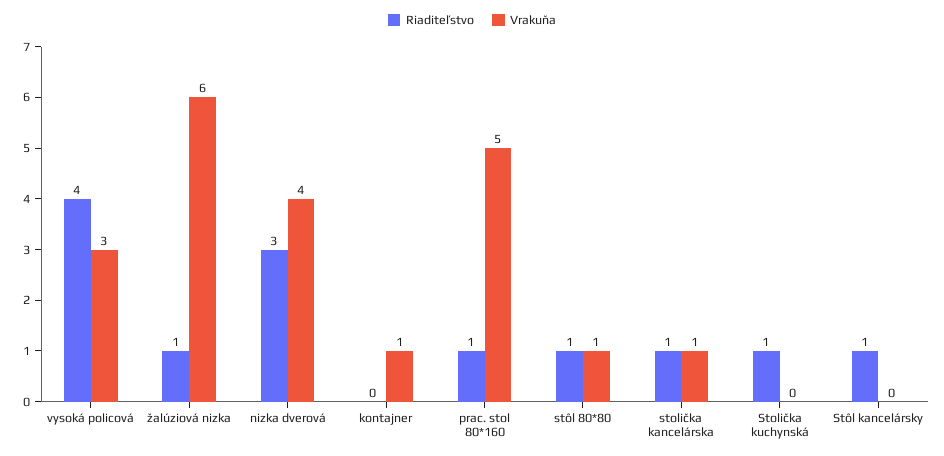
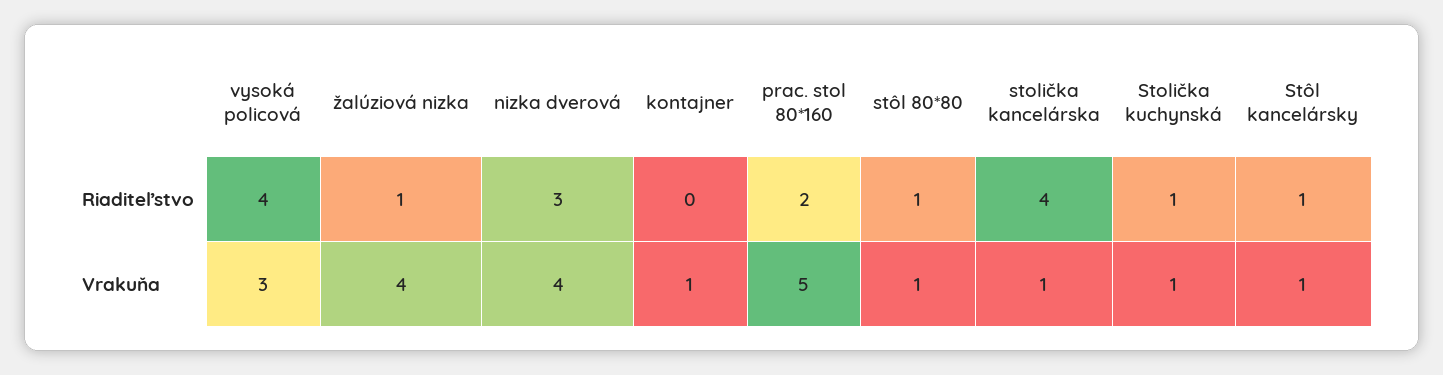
Vrakuňa, žalúziová nizka: 6 -> 4
Riaditeľstvo, prac. stol 80*160: 1 -> 2
Riaditeľstvo, stolička kancelárska: 1 -> 4
Vrakuňa, Stolička kuchynská: 0 -> 1
Vrakuňa, Stôl kancelársky: 0 -> 1

